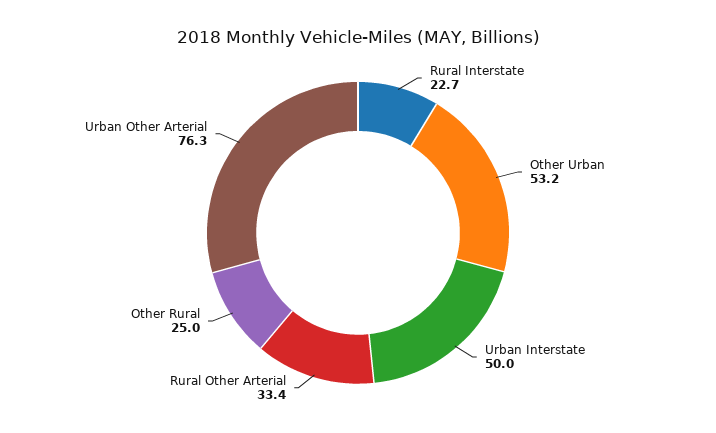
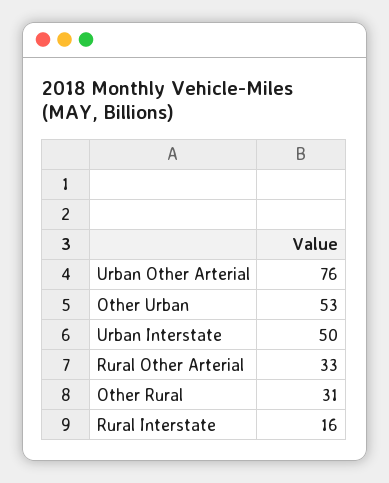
Rural Interstate: 22.7 -> 16
Other Rural: 25 -> 31

